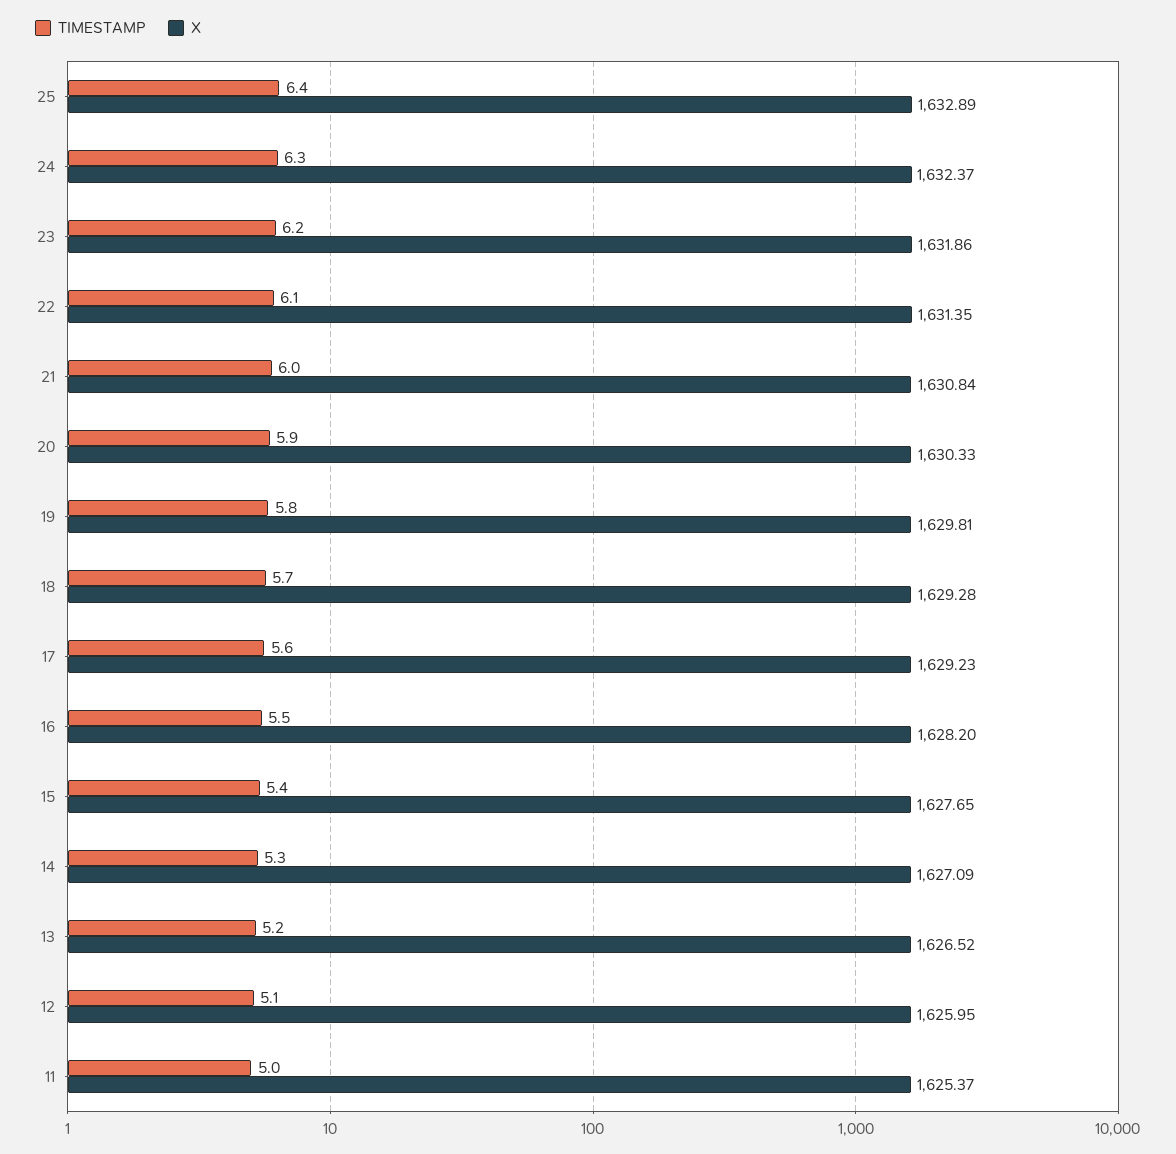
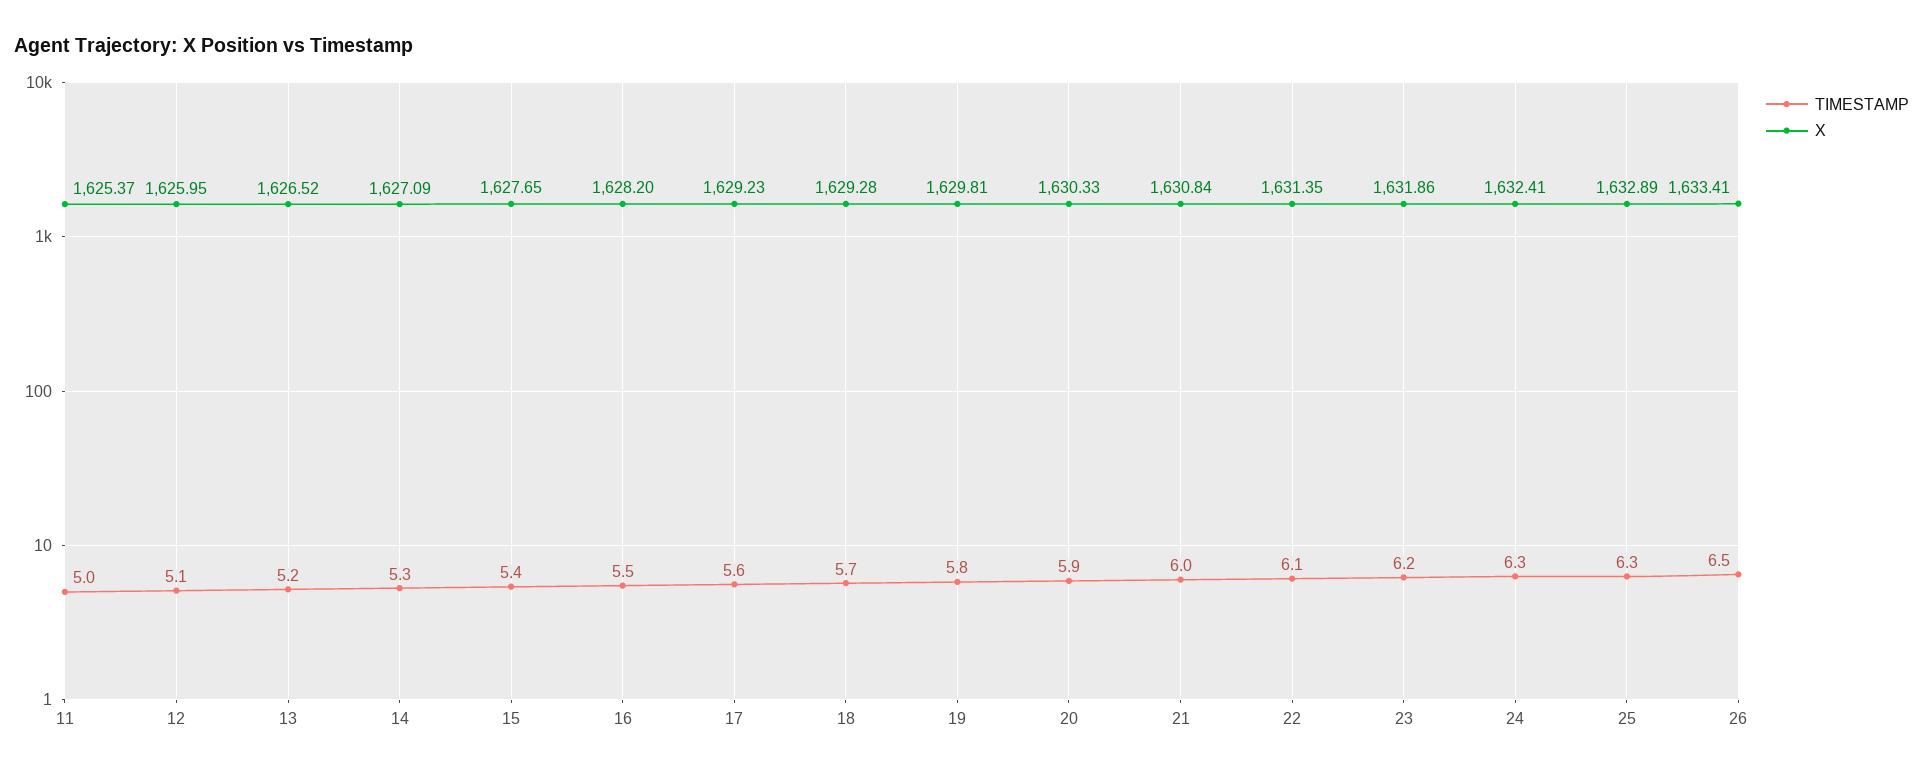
TIMESTAMP, 25: 6.4 -> 6.3
X, 24: 1632.37 -> 1632.41
TIMESTAMP, 26: none -> 6.5
X, 26: none -> 1633.41

